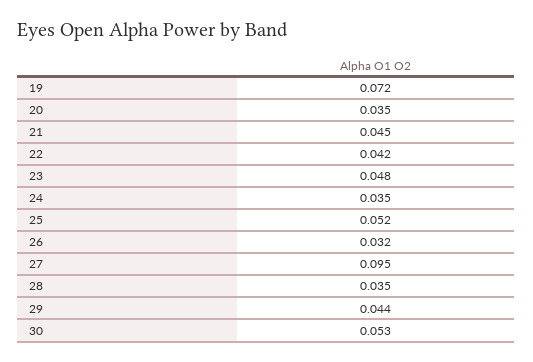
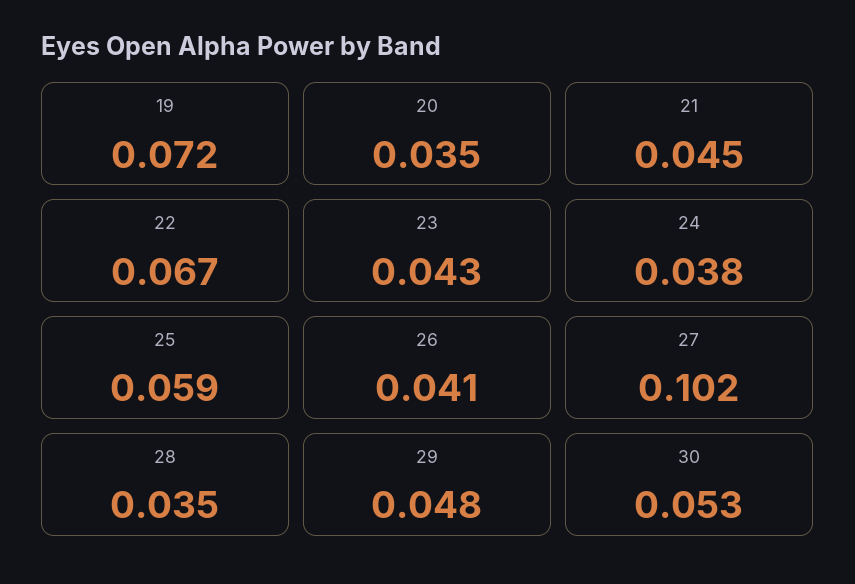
22: 0.042 -> 0.067
23: 0.048 -> 0.043
24: 0.035 -> 0.038
25: 0.052 -> 0.059
26: 0.032 -> 0.041
27: 0.095 -> 0.102
29: 0.044 -> 0.048

